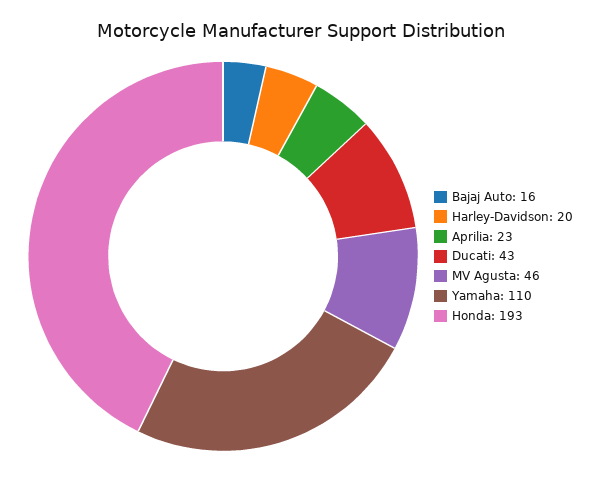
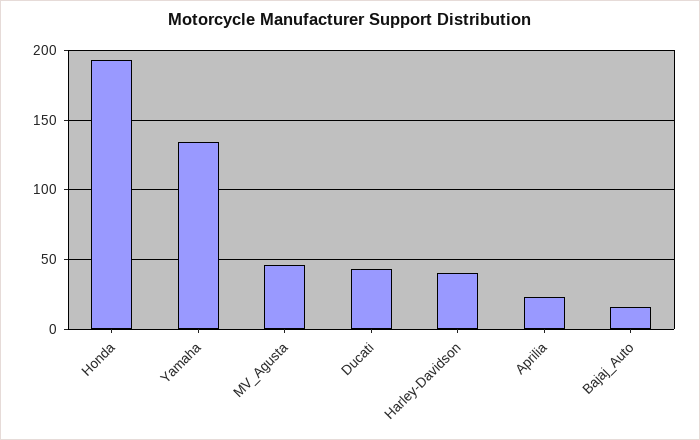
Harley-Davidson: 20 -> 40
Yamaha: 110 -> 135

